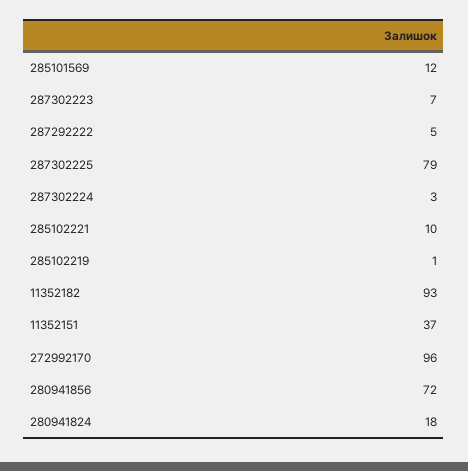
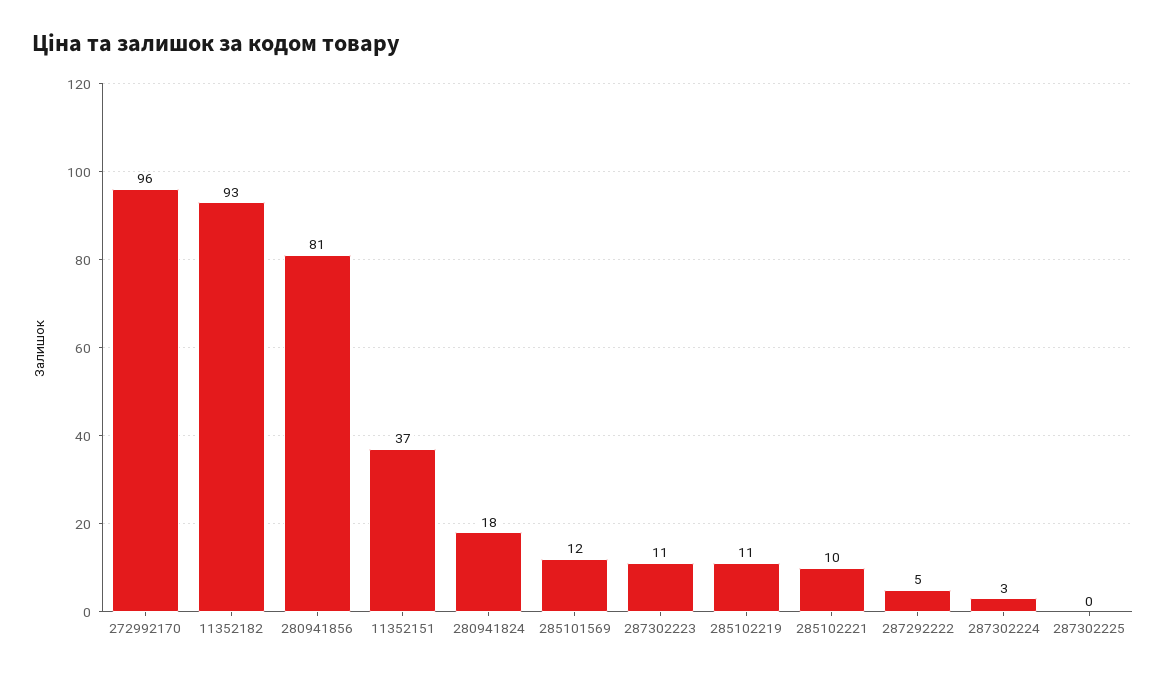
287302223: 7 -> 11
287302225: 79 -> 0
285102219: 1 -> 11
280941856: 72 -> 81

